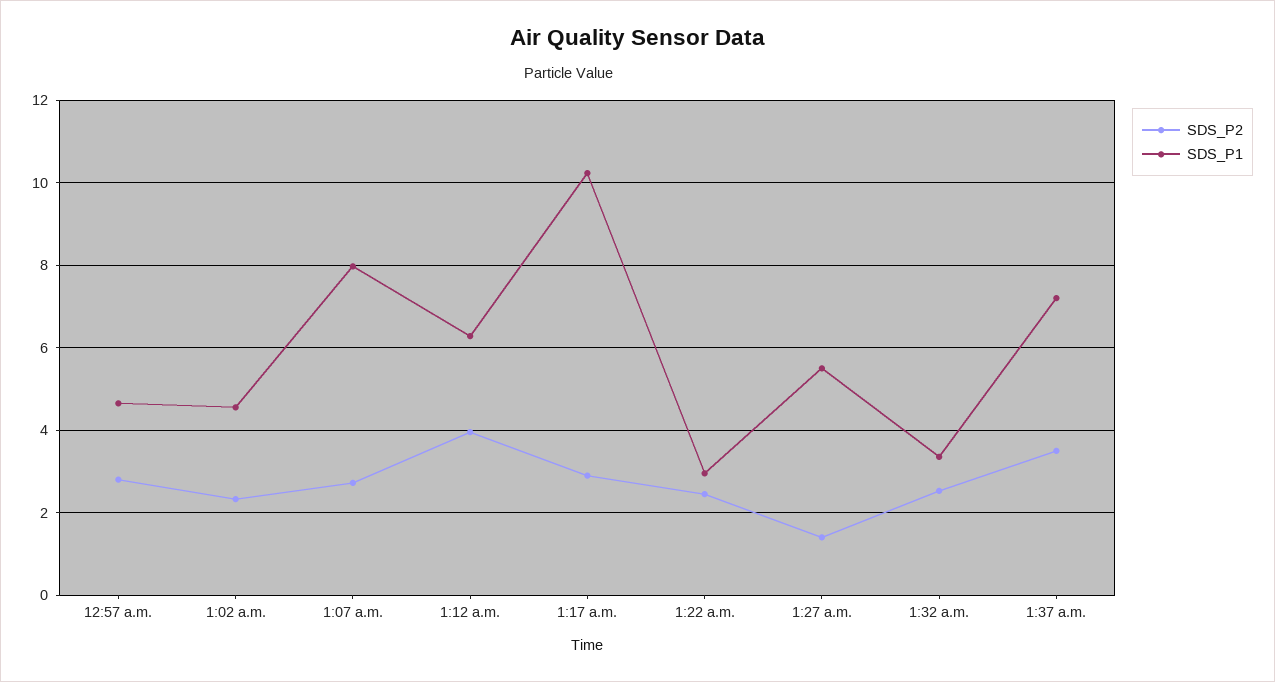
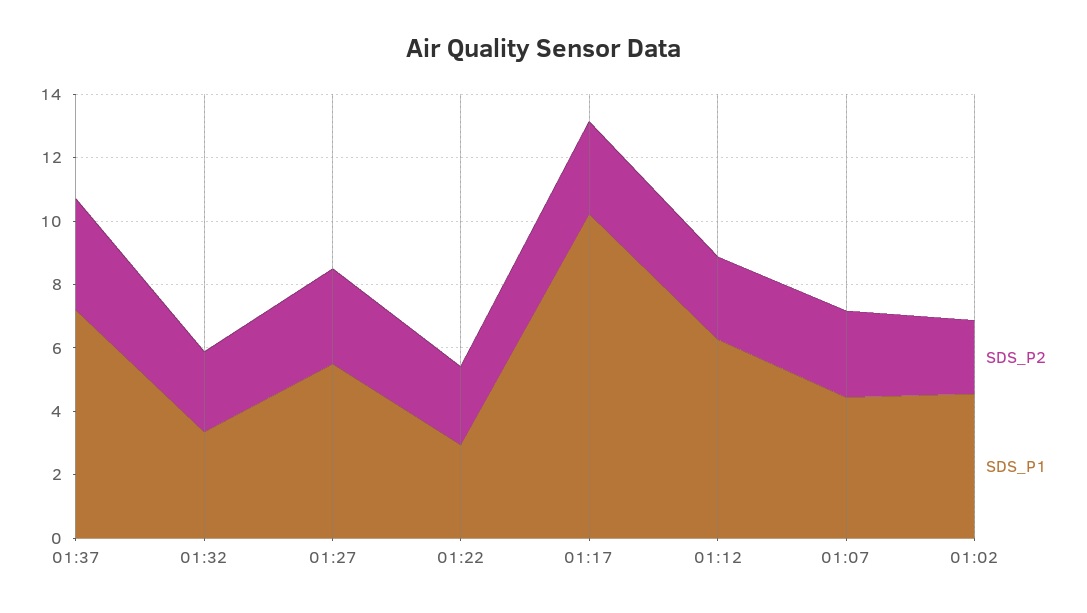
SDS_P2, 12:57 a.m.: 2.8 -> none
SDS_P1, 12:57 a.m.: 4.6 -> none
SDS_P1, 1:07 a.m.: 8 -> 4.5
SDS_P2, 1:12 a.m.: 4 -> 2.5
SDS_P2, 1:27 a.m.: 1.4 -> 3

